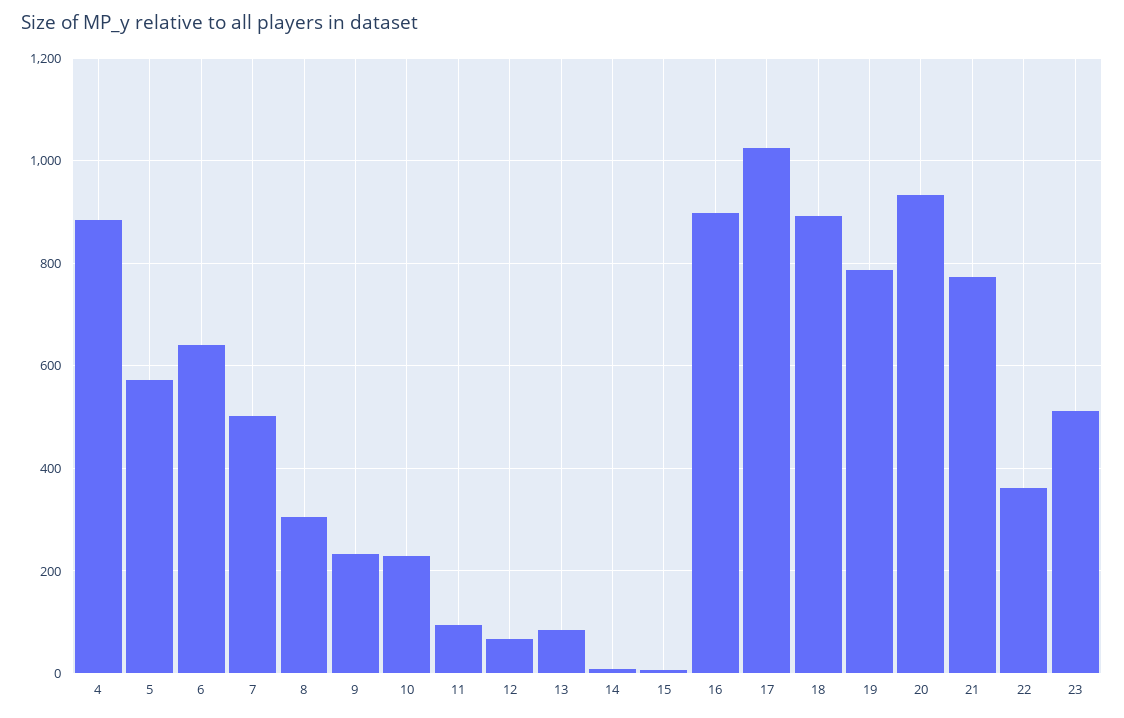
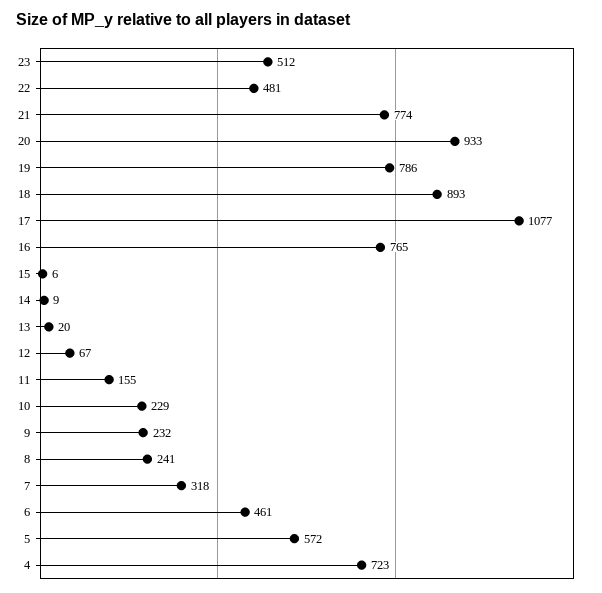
4: 880 -> 723
6: 640 -> 461
7: 500 -> 318
8: 300 -> 241
11: 100 -> 155
13: 80 -> 20
16: 900 -> 765
17: 1020 -> 1077
22: 360 -> 481

